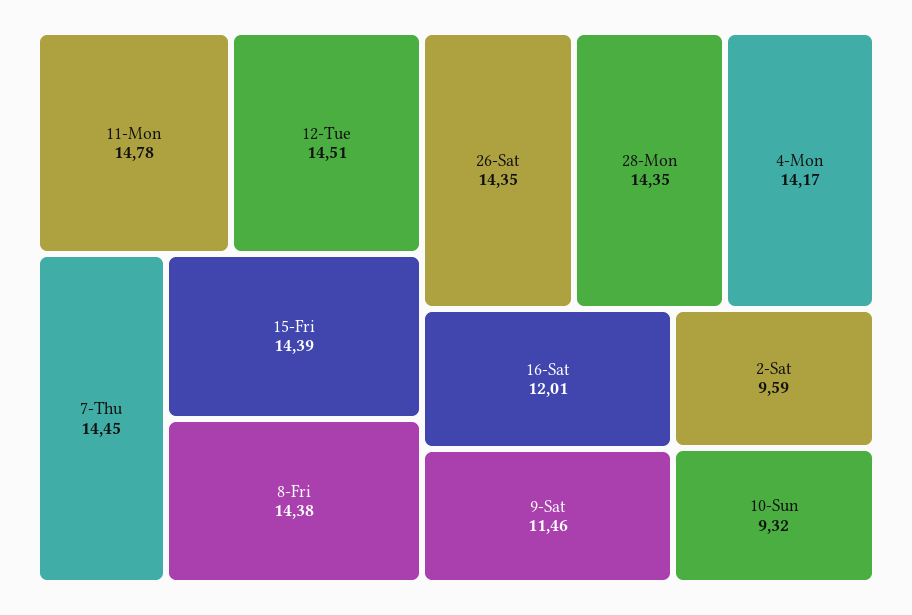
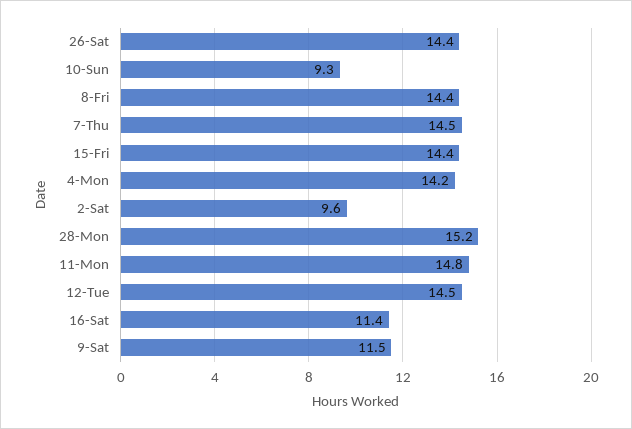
28-Mon: 14.35 -> 15.2
16-Sat: 12.01 -> 11.4

